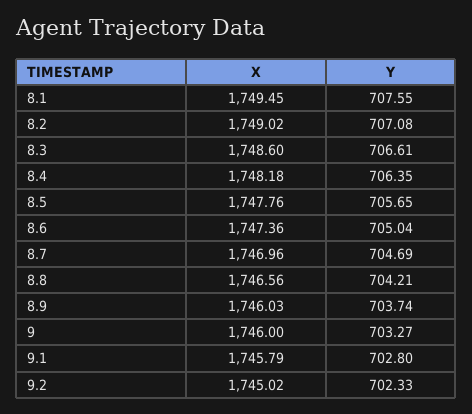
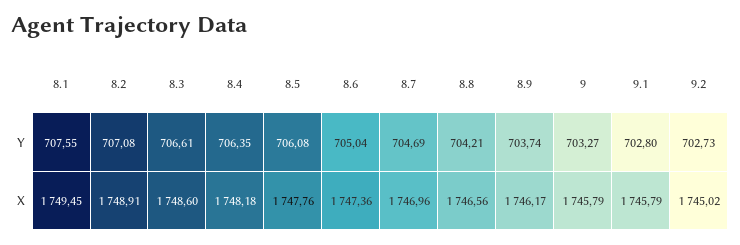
X, 8.2: 1749.02 -> 1748.91
Y, 8.5: 705.65 -> 706.08
X, 8.9: 1746.03 -> 1746.17
X, 9: 1746 -> 1745.79
Y, 9.2: 702.33 -> 702.73

